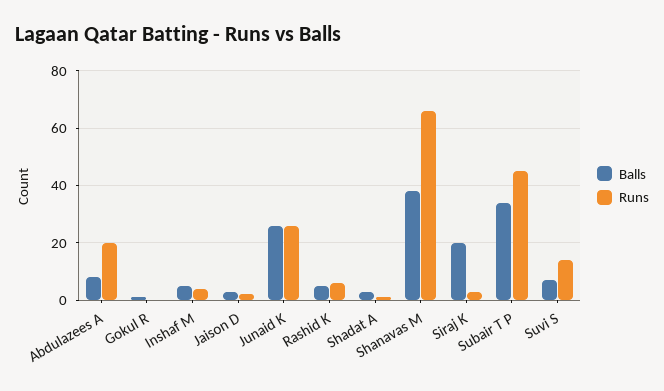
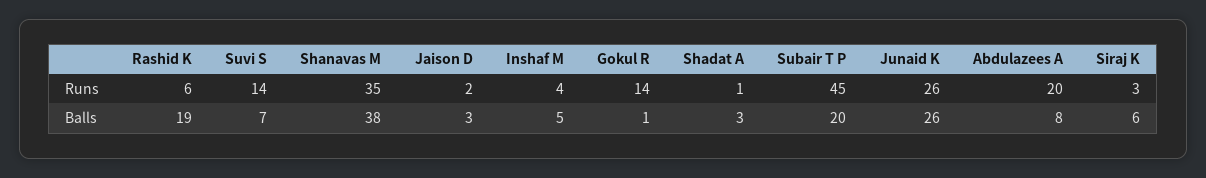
Runs, Gokul R: 0 -> 14
Balls, Rashid K: 5 -> 19
Runs, Shanavas M: 65 -> 35
Balls, Siraj K: 20 -> 6
Balls, Subair T P: 35 -> 20

